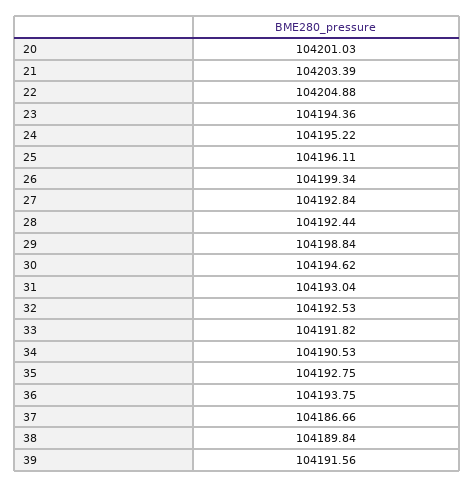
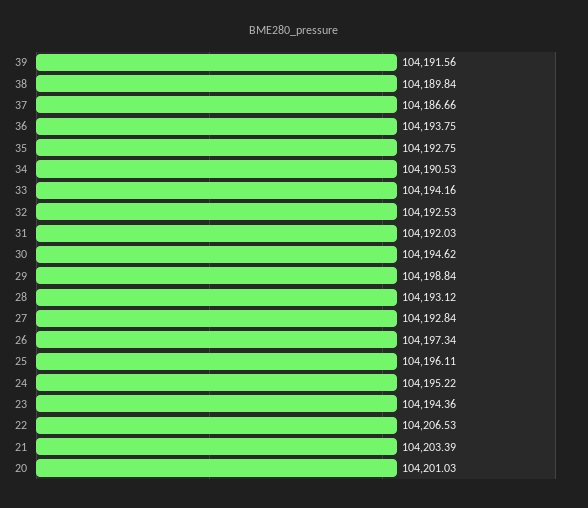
22: 104204.88 -> 104206.53
26: 104199.34 -> 104197.34
28: 104192.44 -> 104193.12
31: 104193.04 -> 104192.03
33: 104191.82 -> 104194.16

